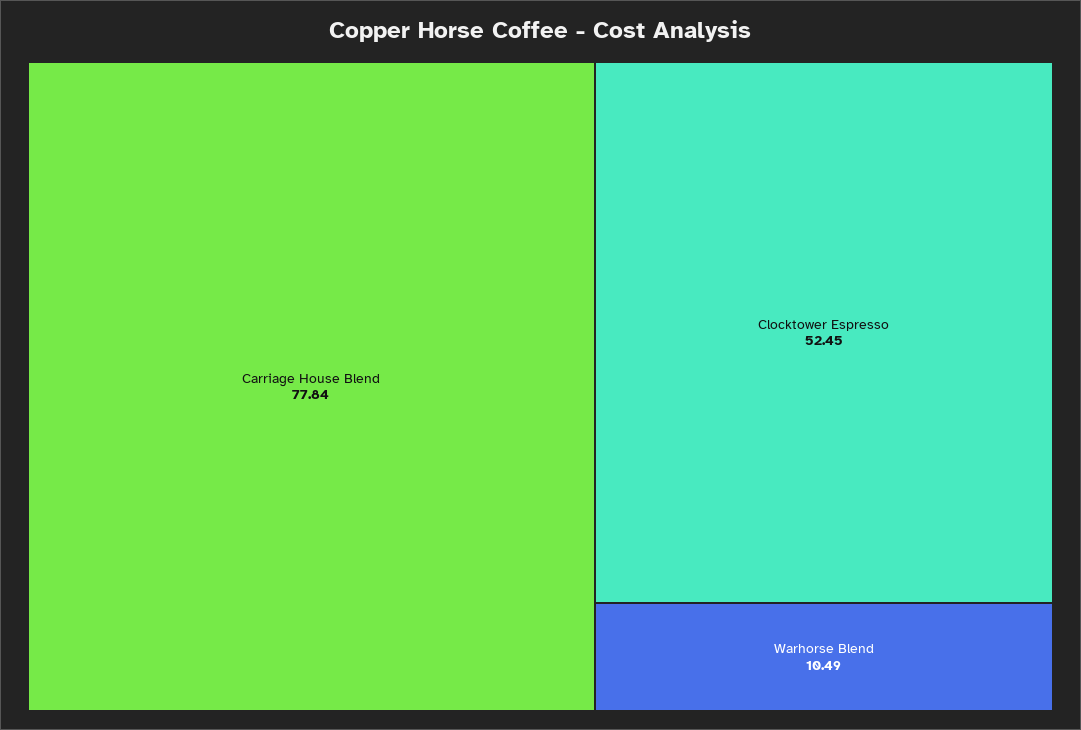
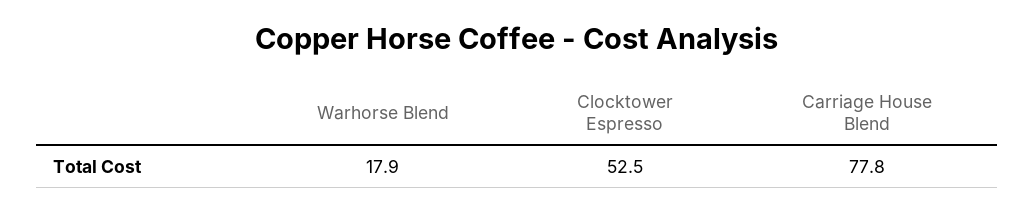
Warhorse Blend: 10.49 -> 17.9

